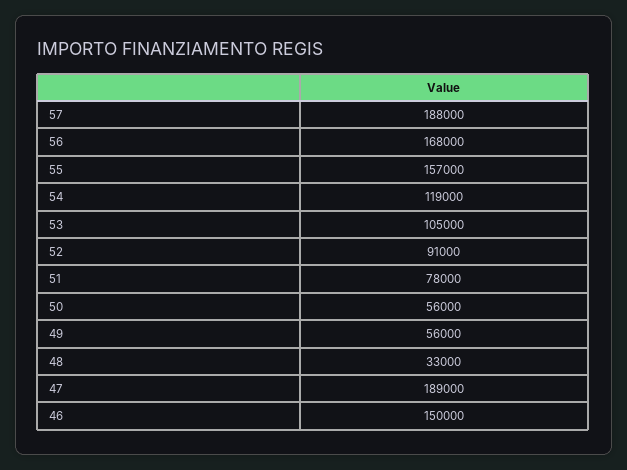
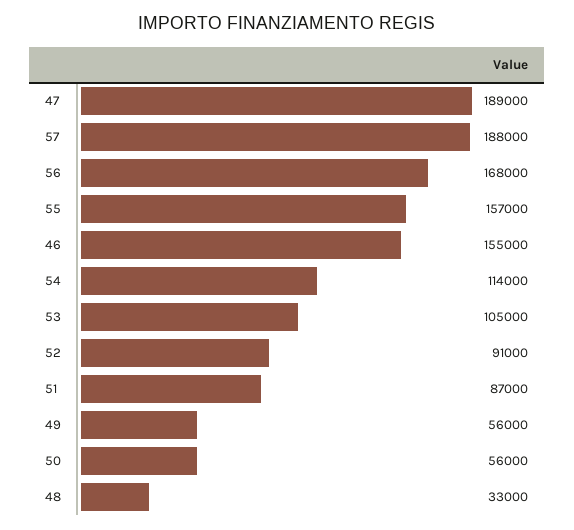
54: 119000 -> 114000
51: 78000 -> 87000
46: 150000 -> 155000

